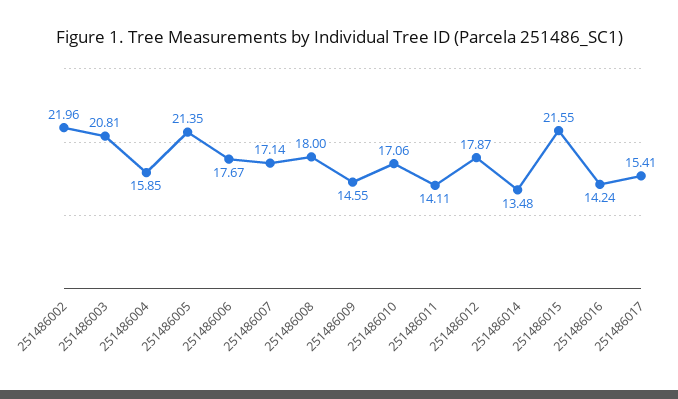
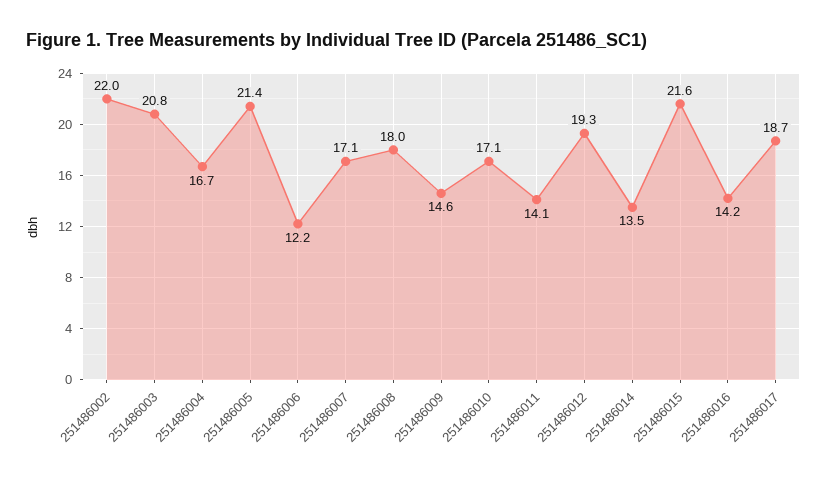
251486004: 15.85 -> 16.7
251486006: 17.67 -> 12.2
251486012: 17.87 -> 19.3
251486017: 15.41 -> 18.7

